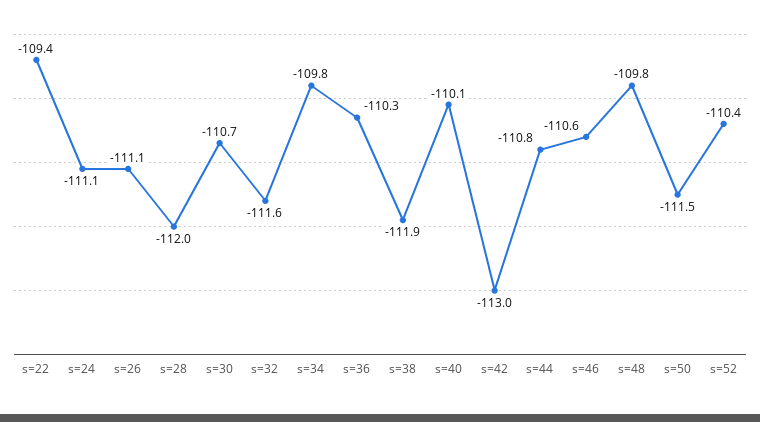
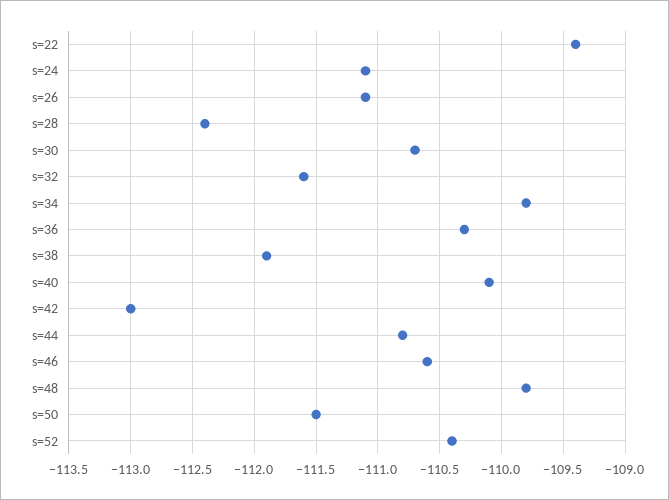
s=28: -112 -> -112.4

